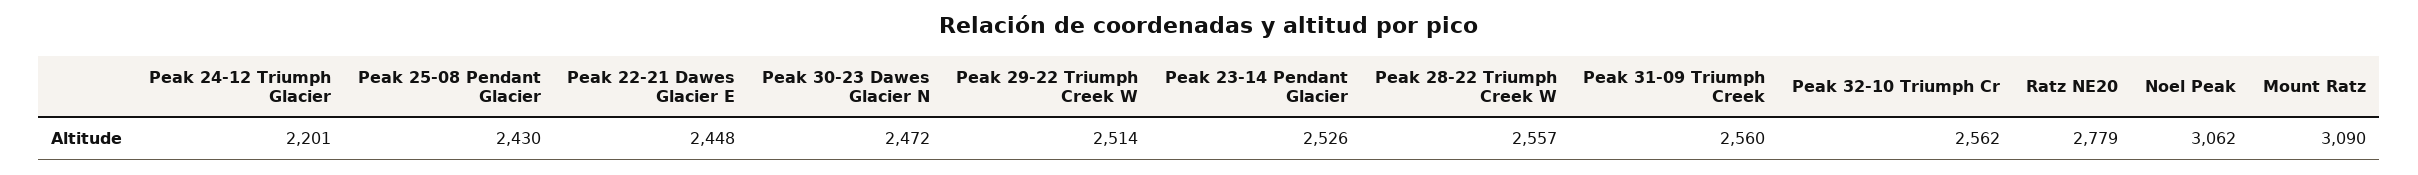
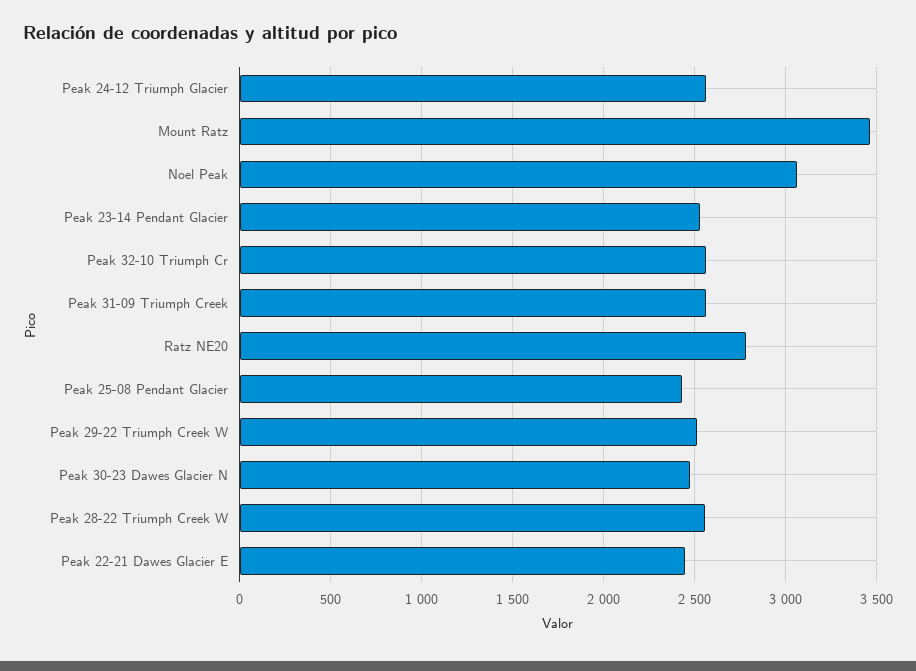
Peak 24-12 Triumph Glacier: 2201 -> 2550
Mount Ratz: 3090 -> 3450

